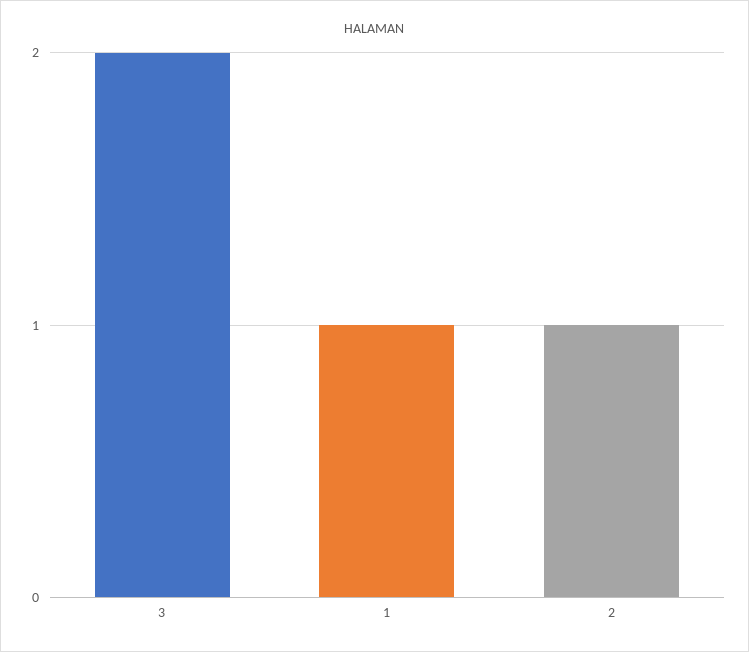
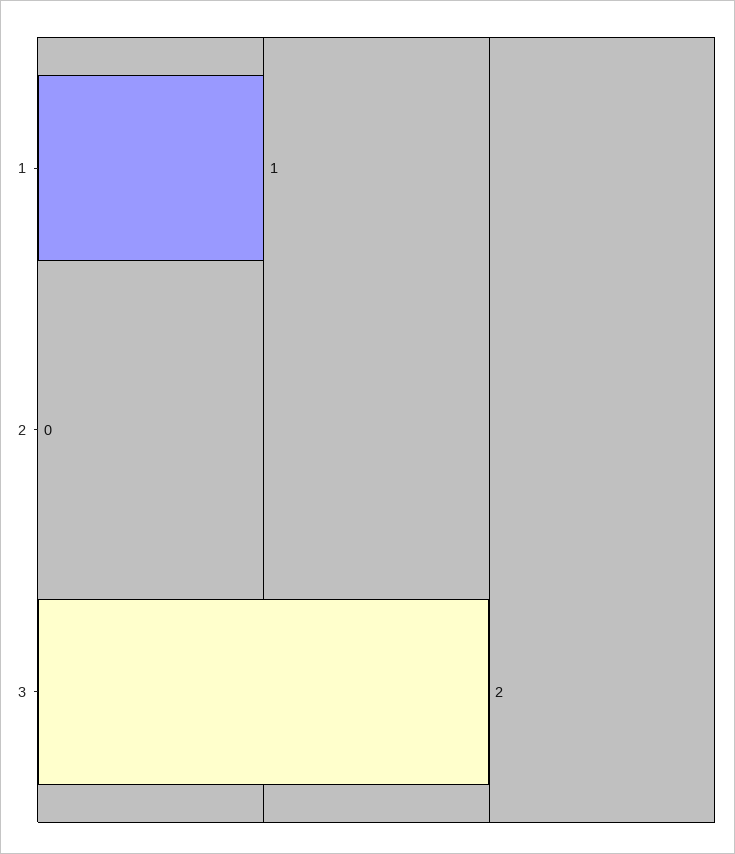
2: 1 -> 0

